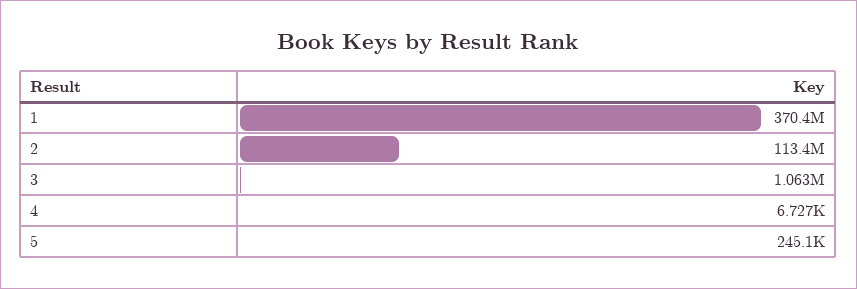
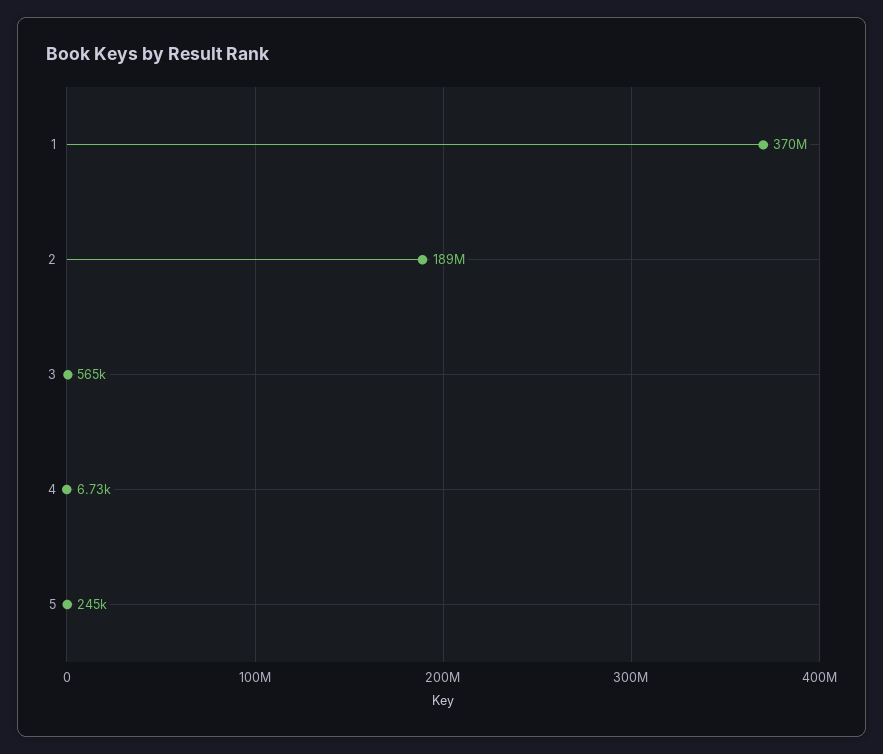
2: 113400000 -> 189000000
3: 1063000 -> 565000

